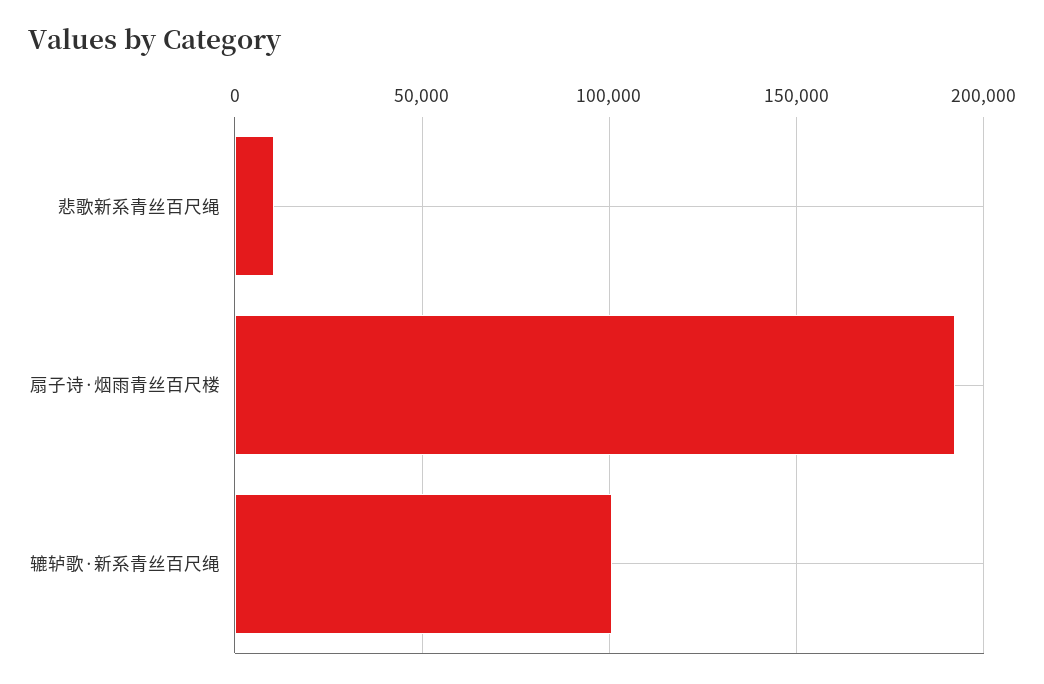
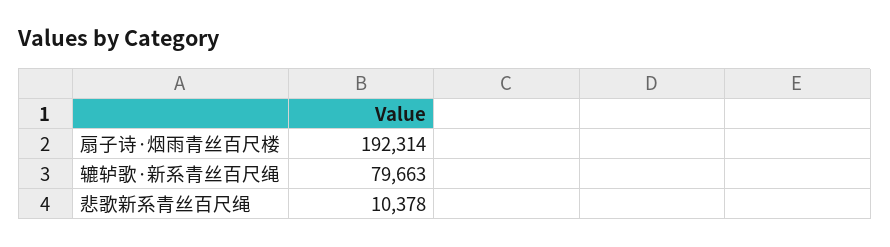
辘轳歌·新系青丝百尺绳: 100000 -> 79663

